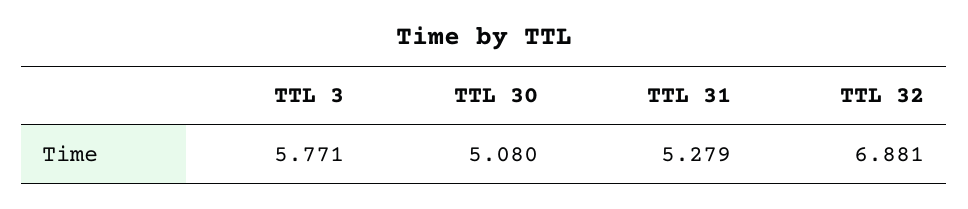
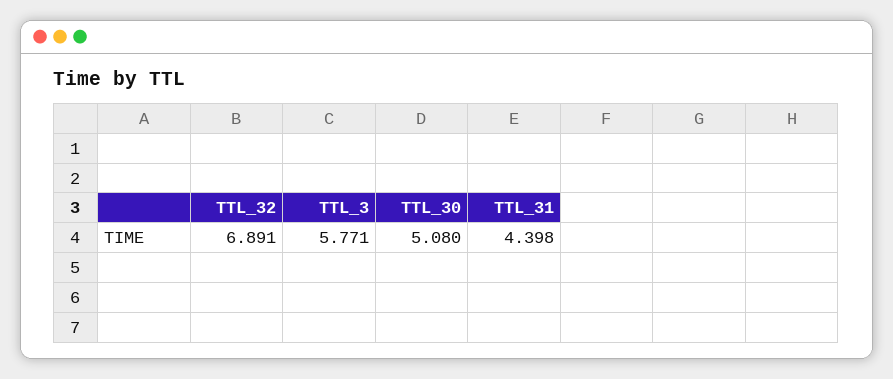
TTL 31: 5.279 -> 4.398
TTL 32: 6.881 -> 6.891

